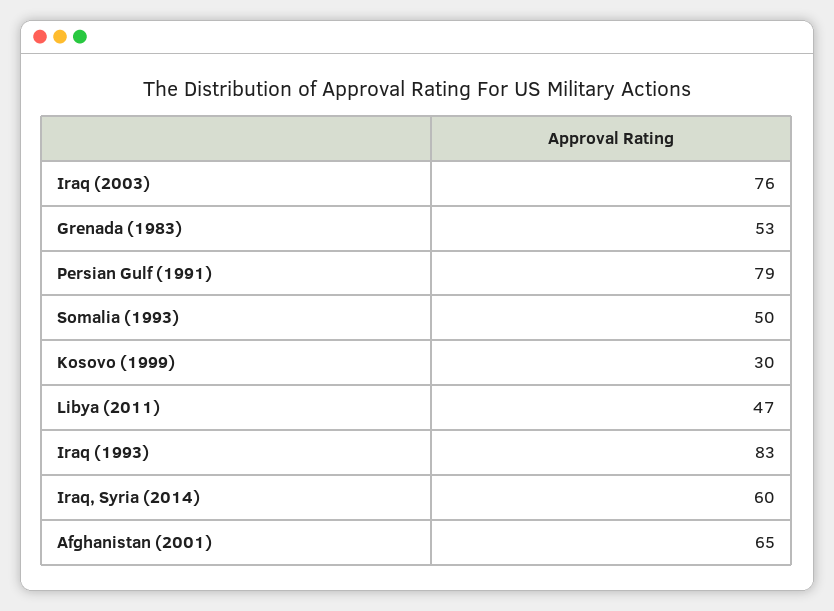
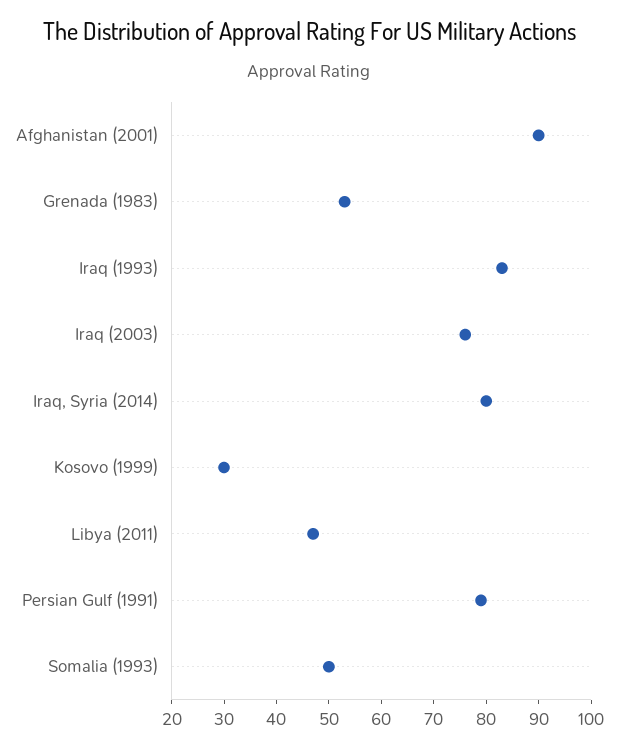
Iraq, Syria (2014): 60 -> 80
Afghanistan (2001): 65 -> 90

